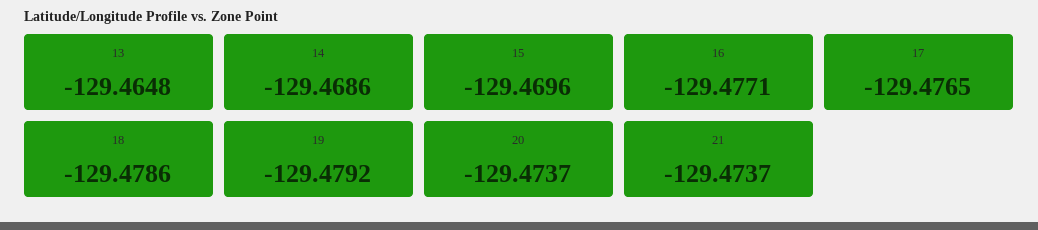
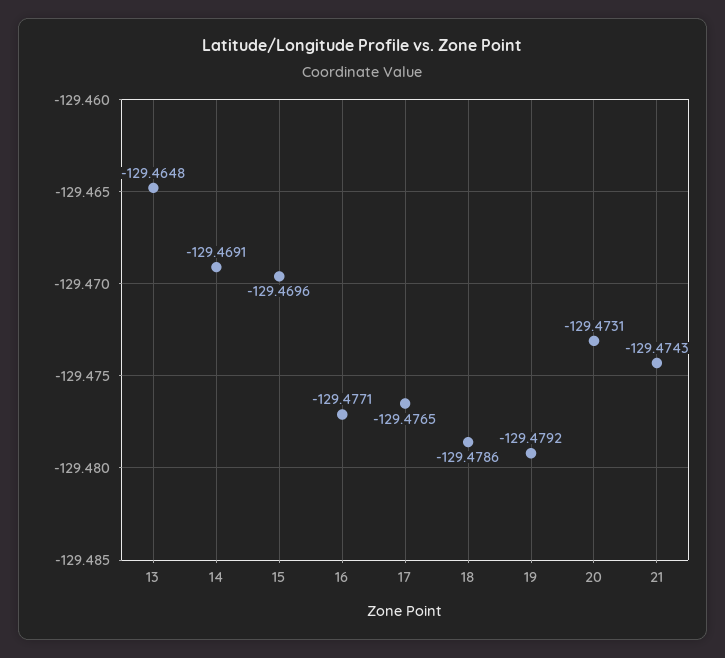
14: -129.4686 -> -129.4691
20: -129.4737 -> -129.4731
21: -129.4737 -> -129.4743

